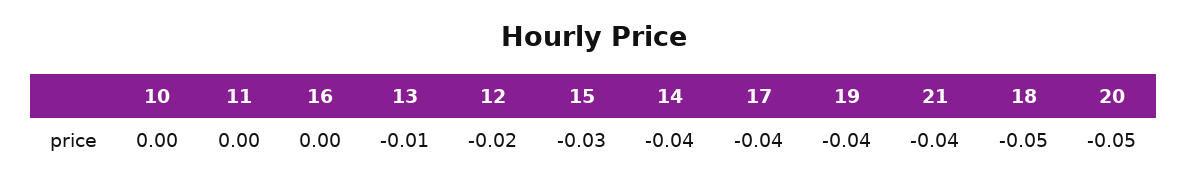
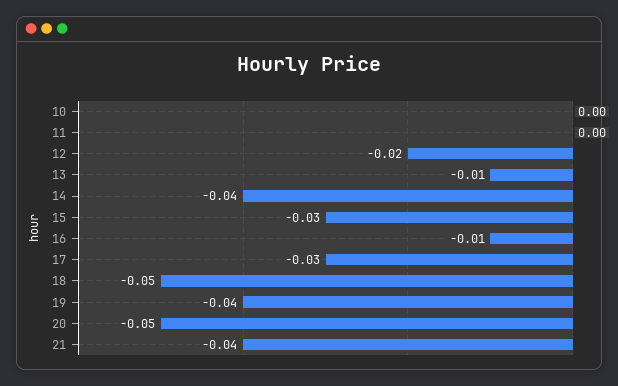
16: 0 -> -0.01
17: -0.04 -> -0.03

